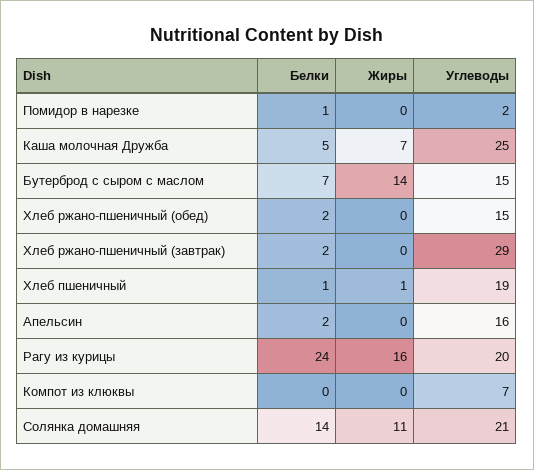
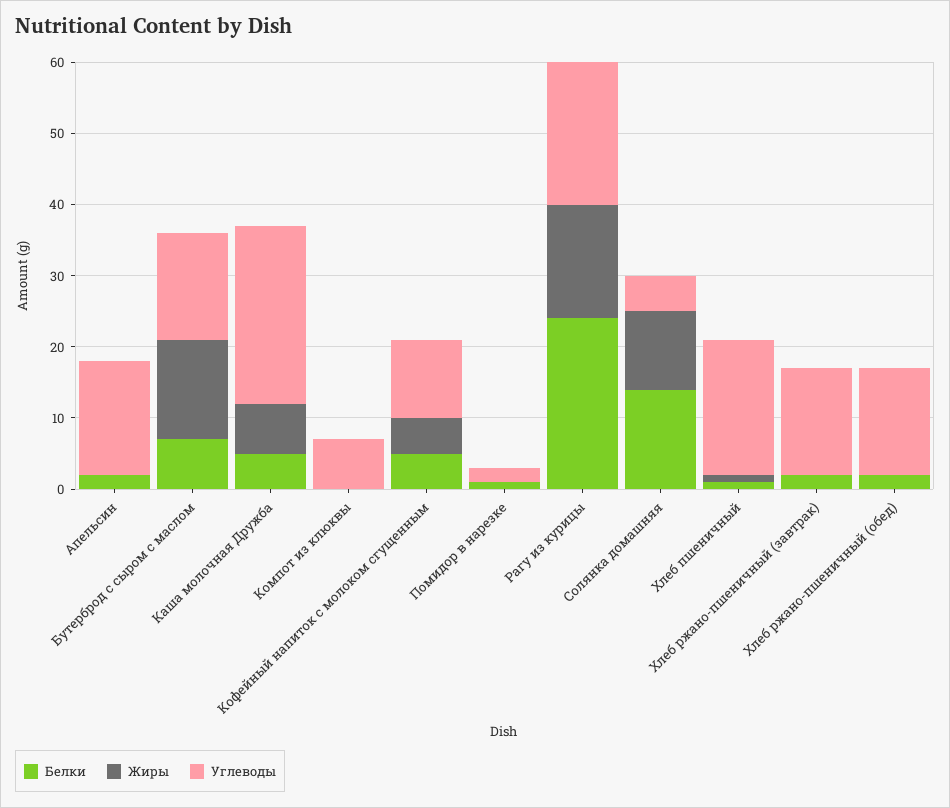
Углеводы, Хлеб ржано-пшеничный (завтрак): 29 -> 15
Углеводы, Солянка домашняя: 21 -> 5
Белки, Кофейный напиток с молоком сгущенным: none -> 5
Жиры, Кофейный напиток с молоком сгущенным: none -> 5
Углеводы, Кофейный напиток с молоком сгущенным: none -> 10

